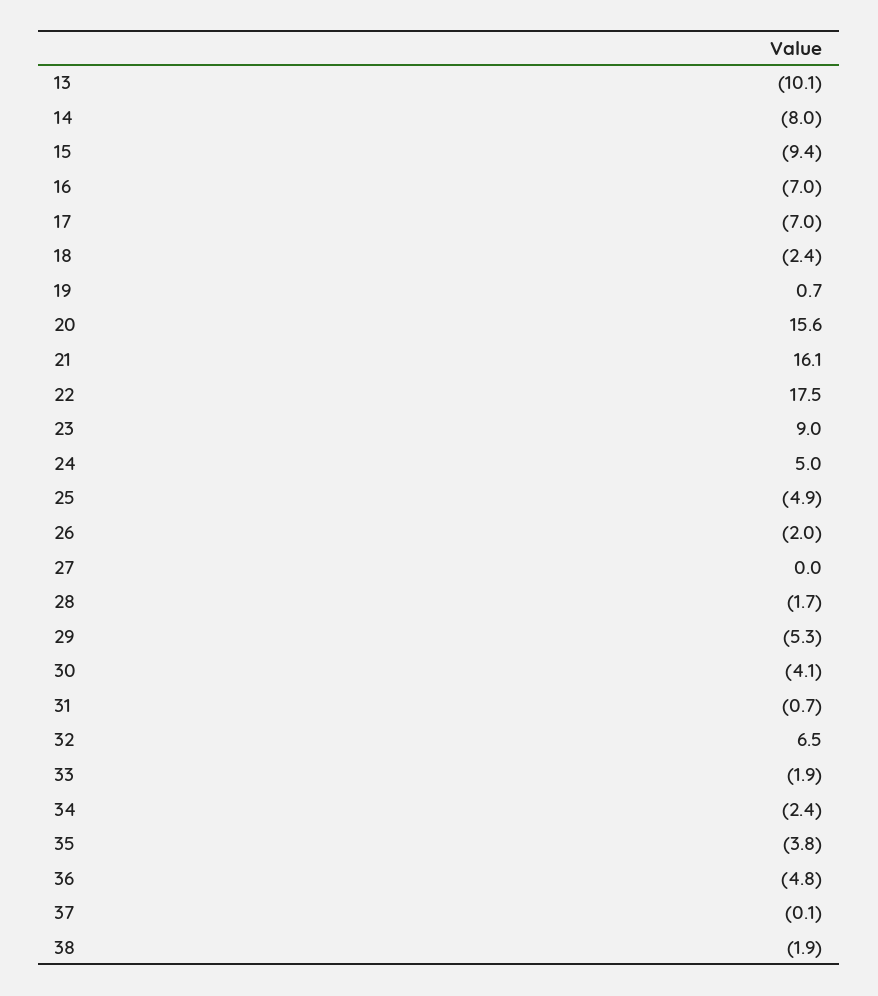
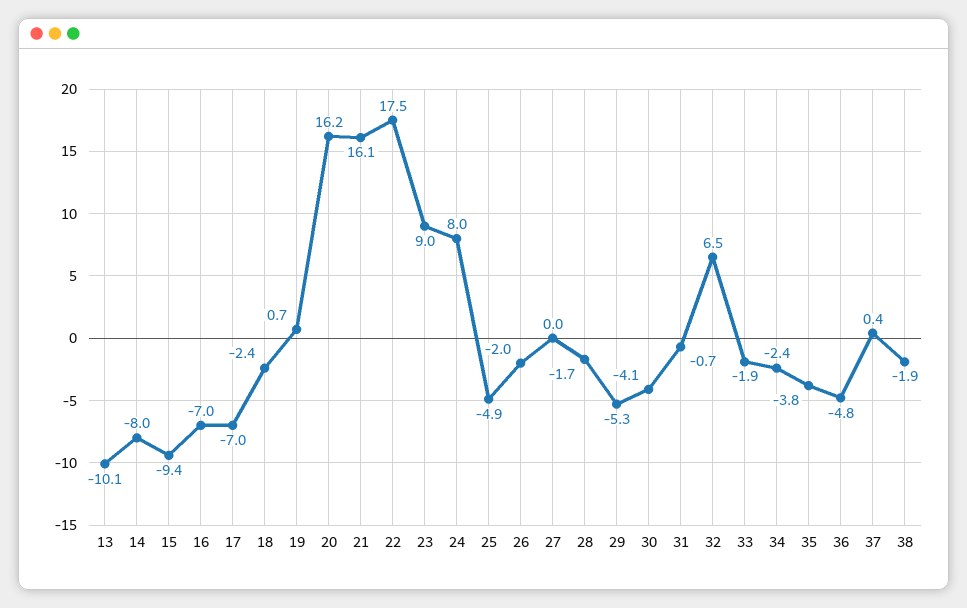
20: 15.6 -> 16.2
24: 5 -> 8
37: -0.1 -> 0.4

